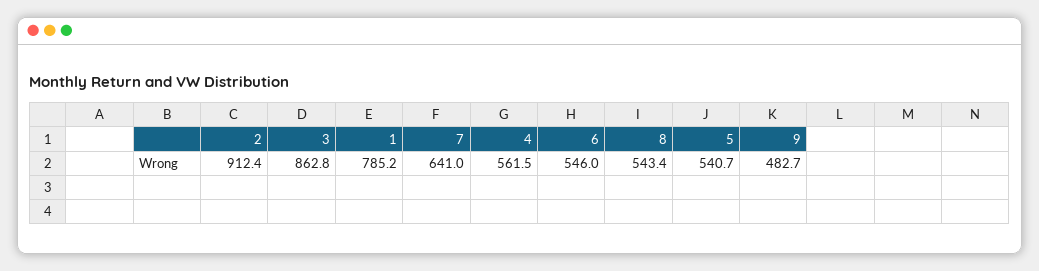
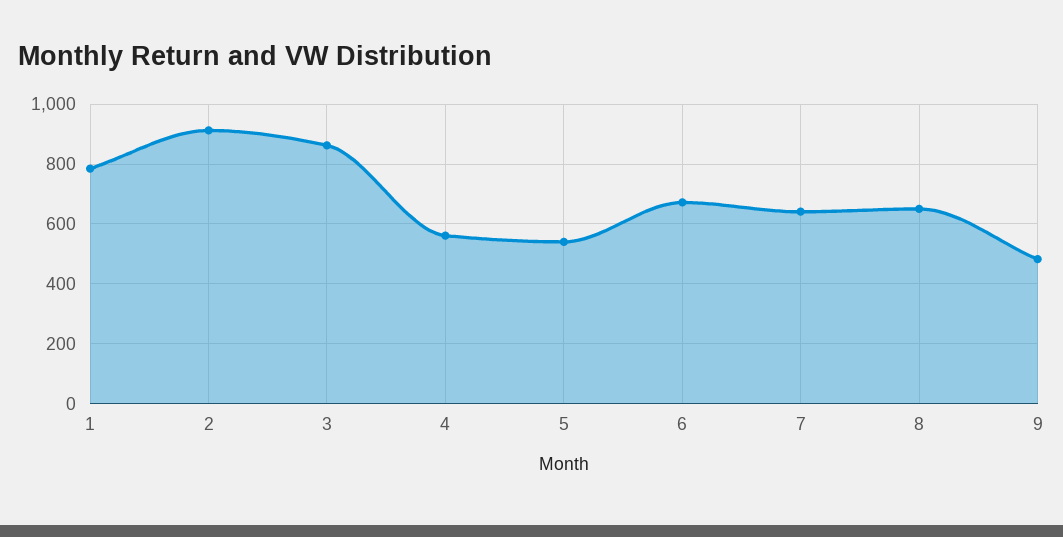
6: 546 -> 675
8: 543.4 -> 650

